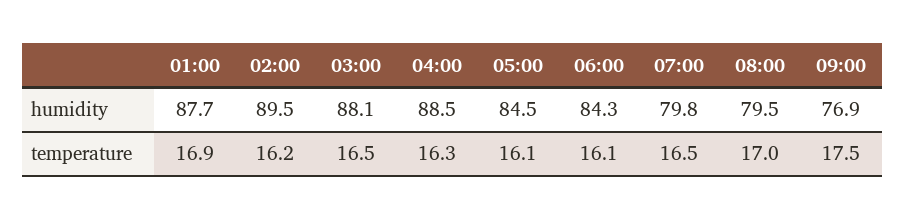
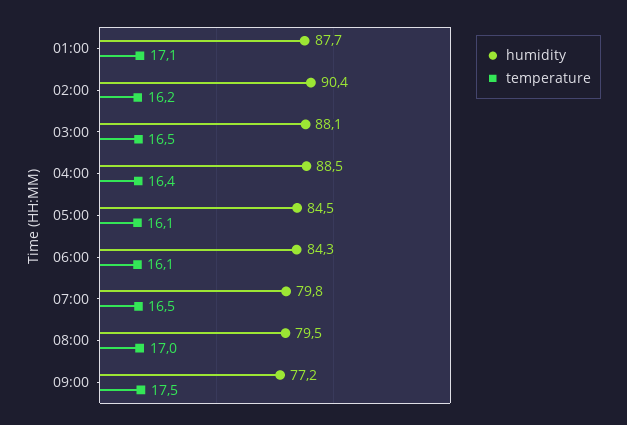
humidity, 02:00: 89.5 -> 90.4
humidity, 09:00: 76.9 -> 77.2
temperature, 01:00: 16.9 -> 17.1
temperature, 04:00: 16.3 -> 16.4

